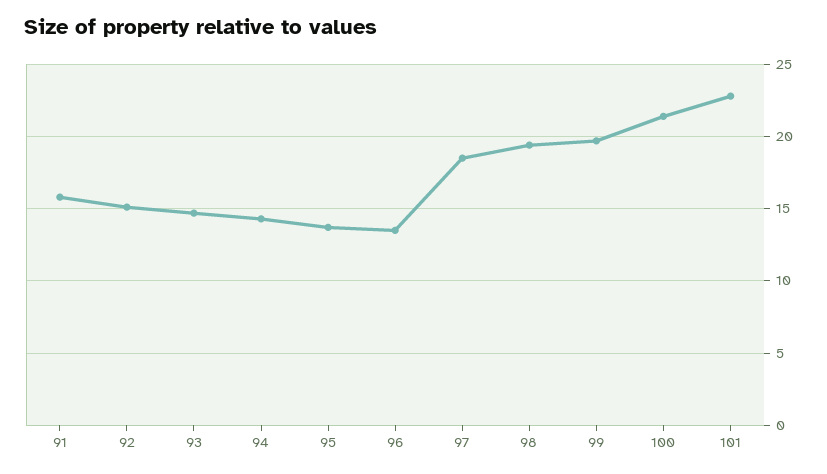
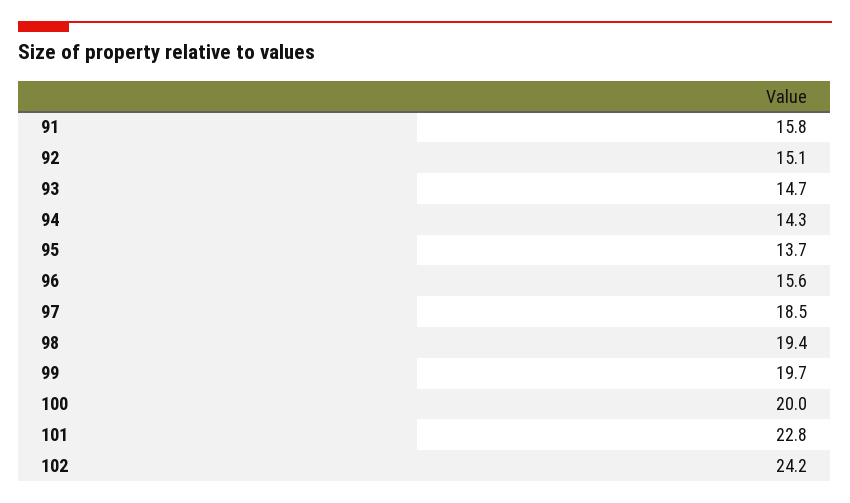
96: 13.5 -> 15.6
100: 21.5 -> 20
102: none -> 24.2

